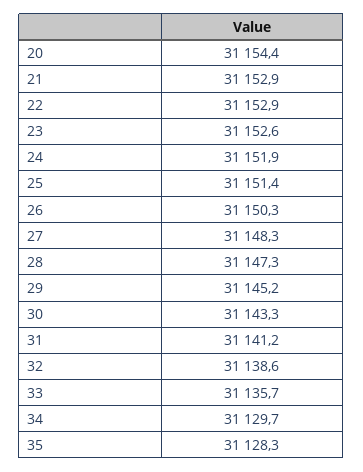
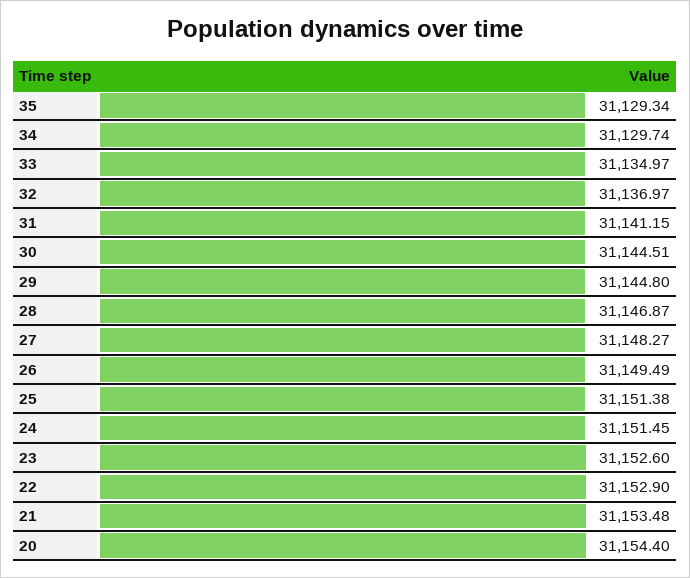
21: 31152.9 -> 31153.48
24: 31151.9 -> 31151.45
26: 31150.3 -> 31149.49
28: 31147.3 -> 31146.87
29: 31145.2 -> 31144.8
30: 31143.3 -> 31144.51
32: 31138.6 -> 31136.97
33: 31135.7 -> 31134.97
35: 31128.3 -> 31129.34

